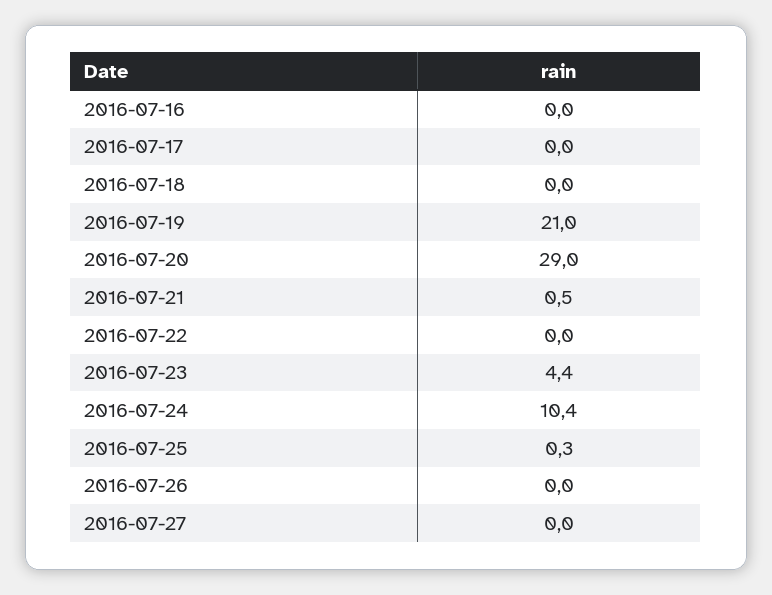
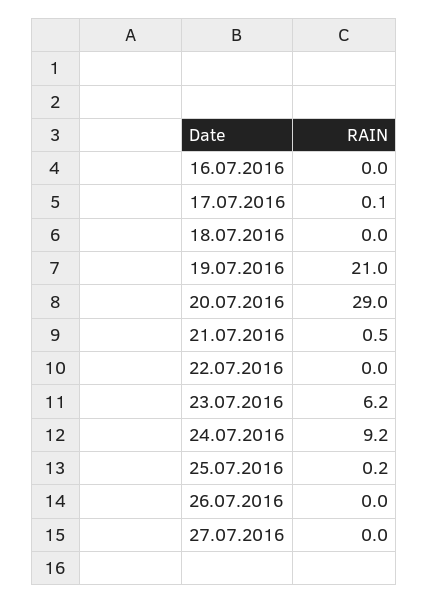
2016-07-17: 0 -> 0.1
2016-07-23: 4.4 -> 6.2
2016-07-24: 10.4 -> 9.2
2016-07-25: 0.3 -> 0.2

